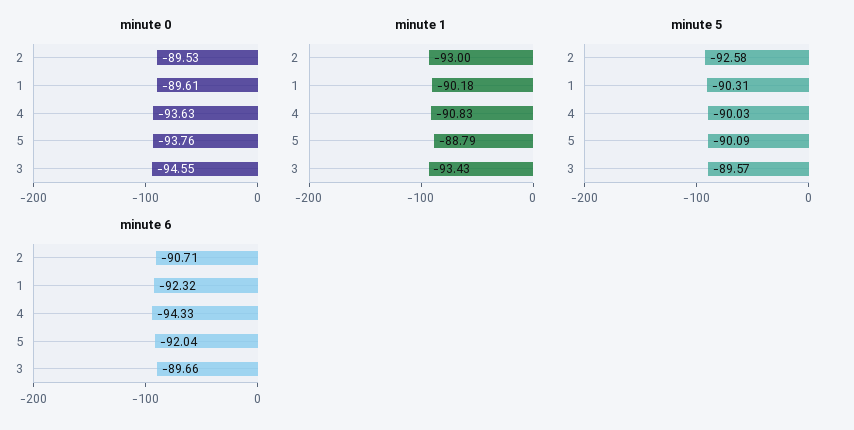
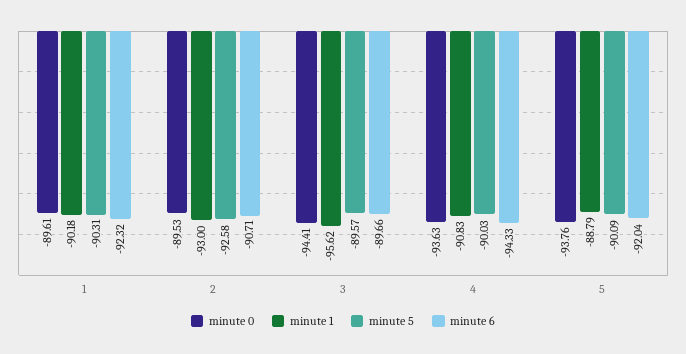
minute 0, 3: -94.55 -> -94.41
minute 1, 3: -93.43 -> -95.62

